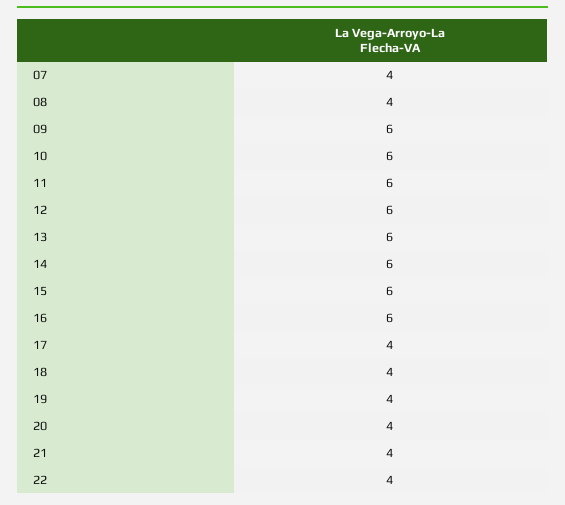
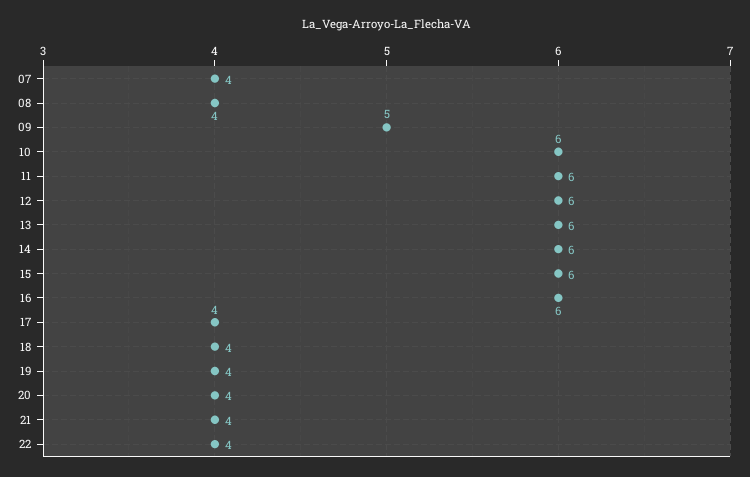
09: 6 -> 5

